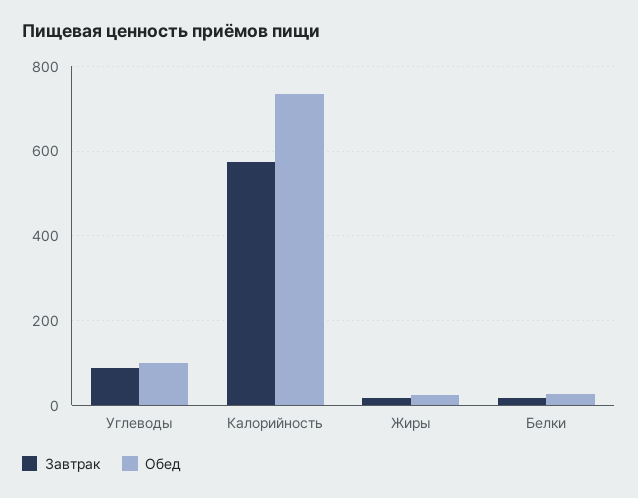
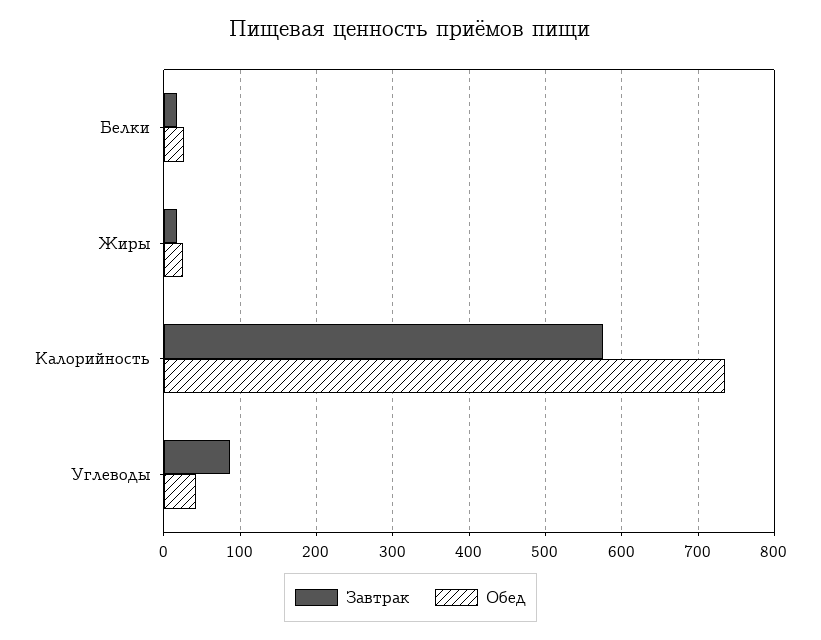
Обед, Углеводы: 100 -> 40

